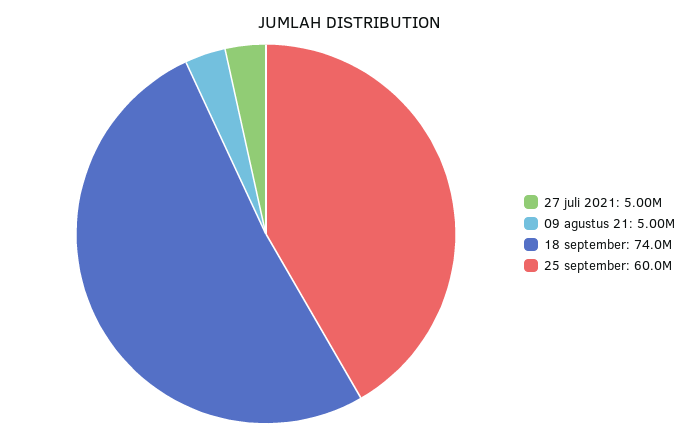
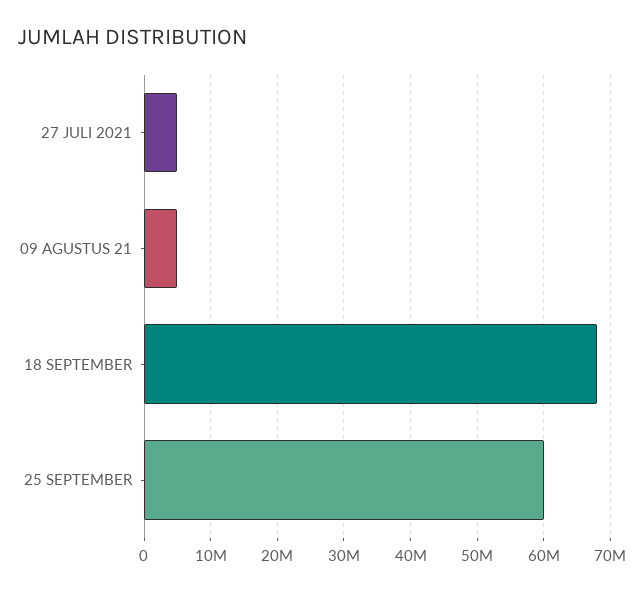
18 september: 74000000 -> 68000000

